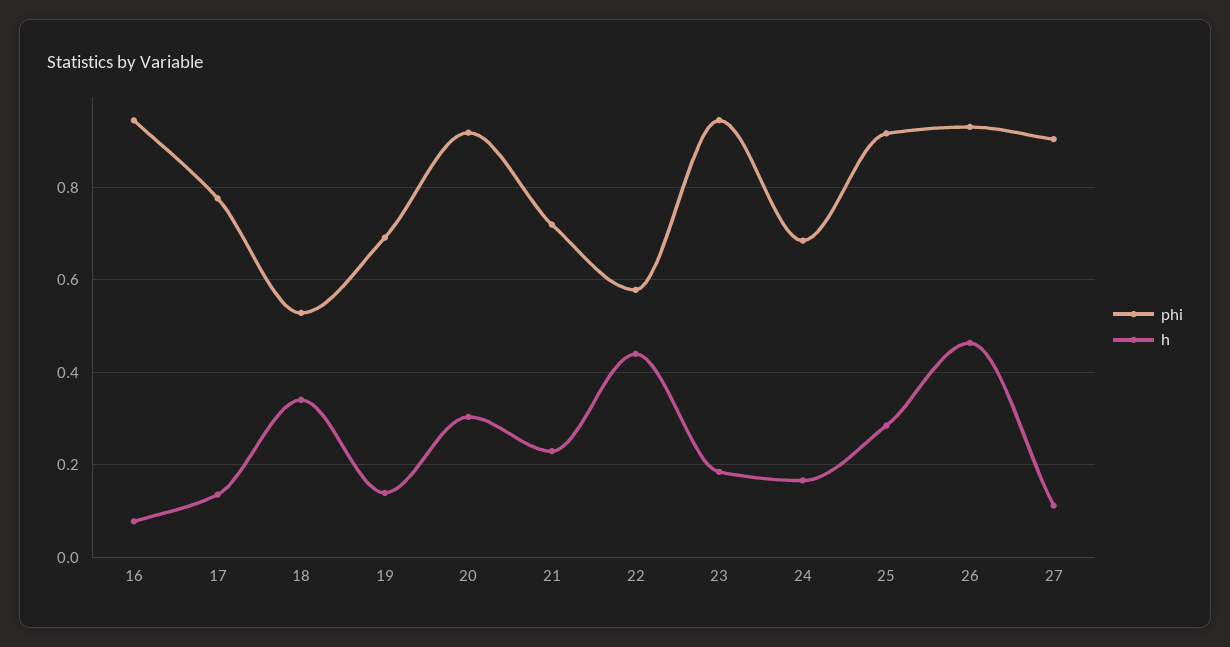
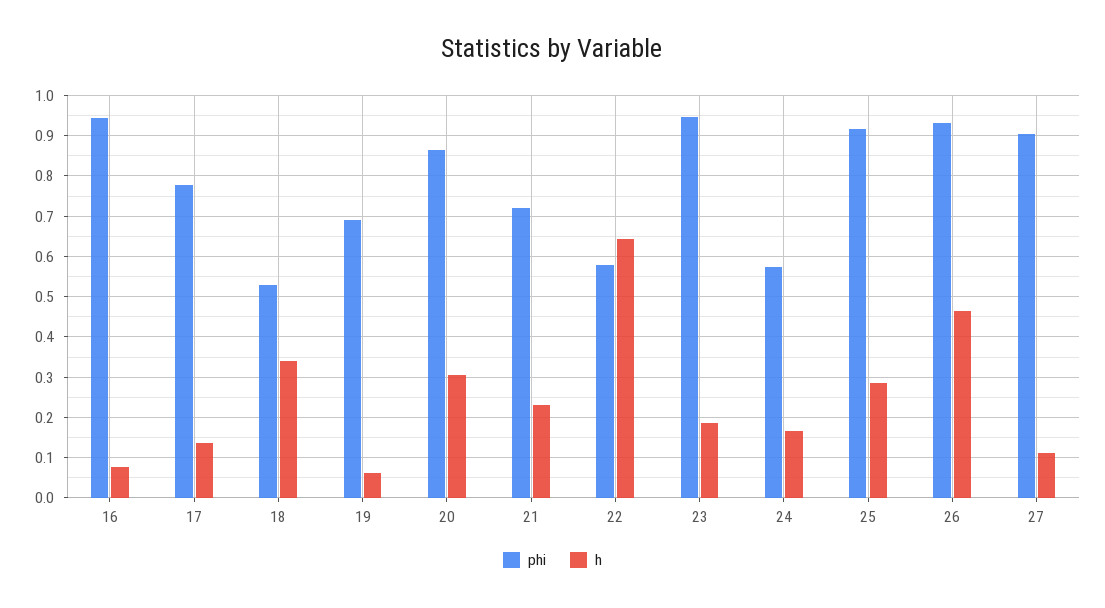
h, 19: 0.14 -> 0.06
phi, 20: 0.92 -> 0.86
h, 22: 0.44 -> 0.64
phi, 24: 0.68 -> 0.58

